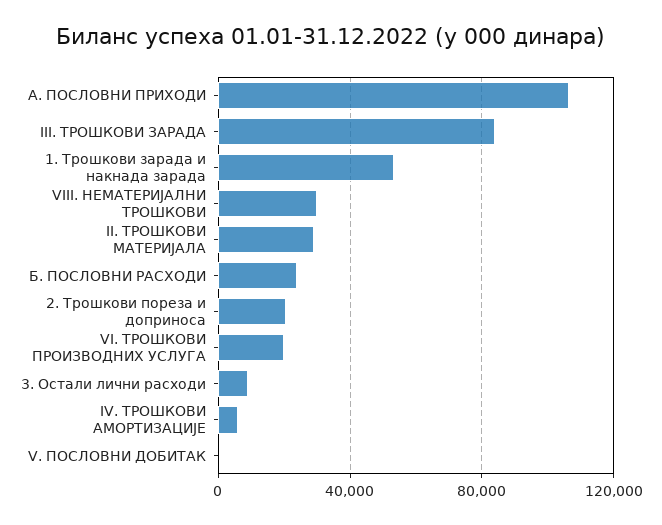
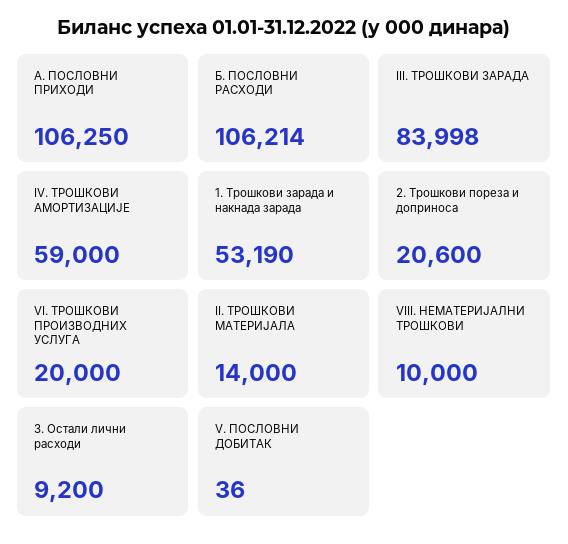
VIII. НЕМАТЕРИЈАЛНИ ТРОШКОВИ: 30000 -> 10000
II. ТРОШКОВИ МАТЕРИЈАЛА: 30000 -> 14000
Б. ПОСЛОВНИ РАСХОДИ: 25000 -> 106214
IV. ТРОШКОВИ АМОРТИЗАЦИЈЕ: 5000 -> 59000

